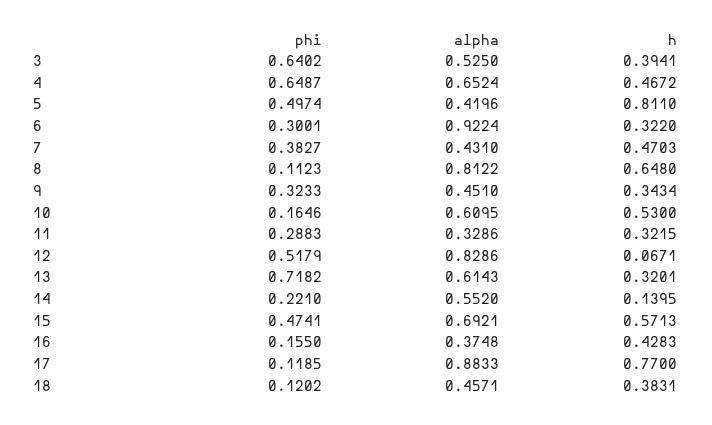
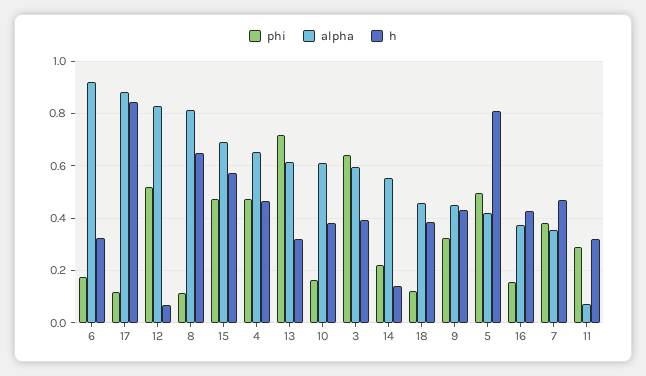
alpha, 3: 0.525 -> 0.6
phi, 4: 0.6487 -> 0.475
phi, 6: 0.3001 -> 0.175
alpha, 7: 0.431 -> 0.35
h, 9: 0.3434 -> 0.425
h, 10: 0.53 -> 0.375
alpha, 11: 0.3286 -> 0.075
h, 17: 0.77 -> 0.85

